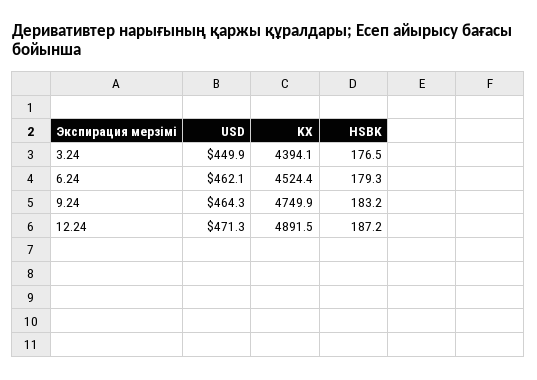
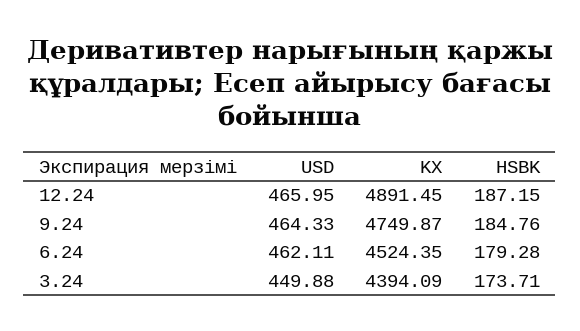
HSBK, 3.24: 176.5 -> 173.71
HSBK, 9.24: 183.2 -> 184.76
USD, 12.24: 471.3 -> 465.95

